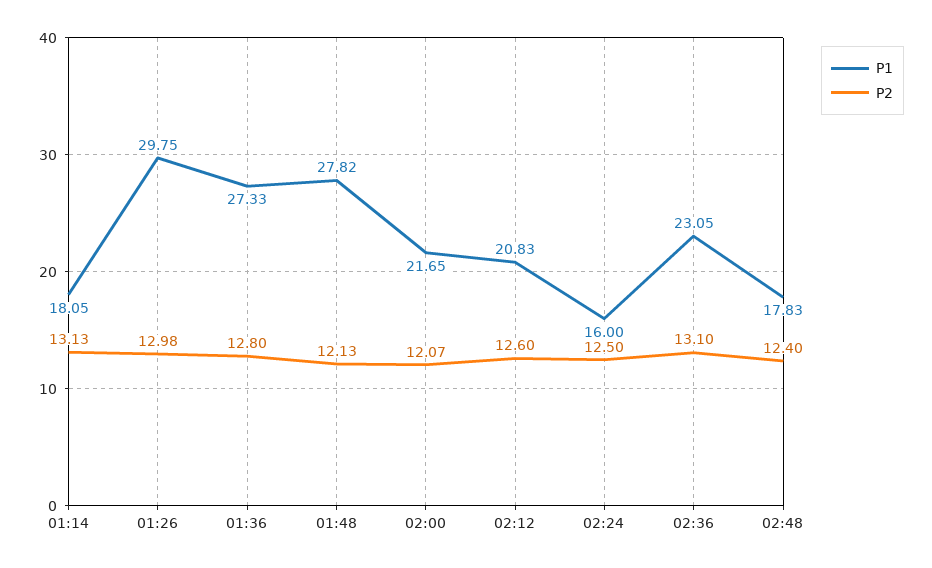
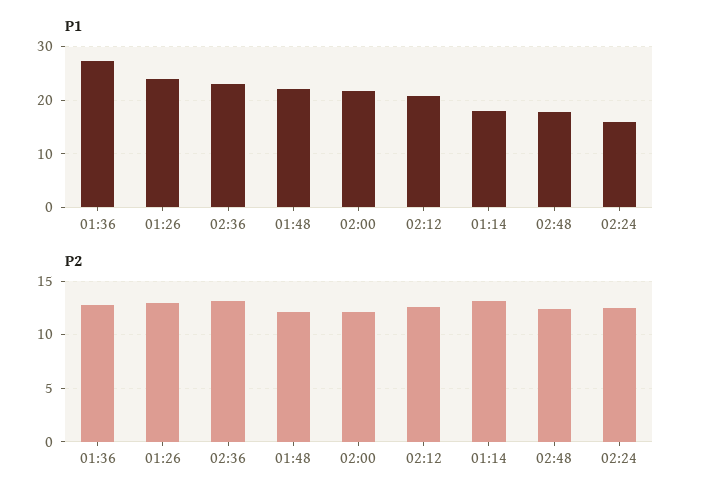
P1, 01:26: 29.75 -> 24
P1, 01:48: 27.82 -> 22

